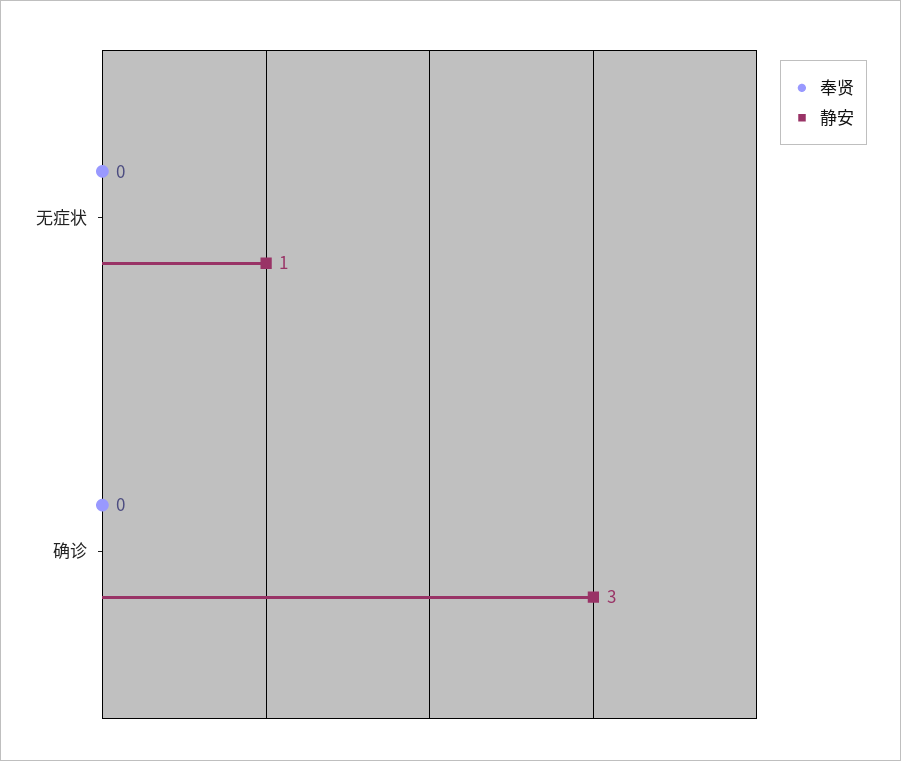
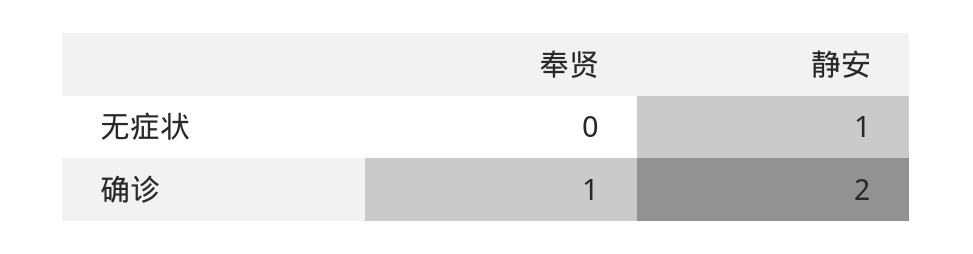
奉贤, 确诊: 0 -> 1
静安, 确诊: 3 -> 2

